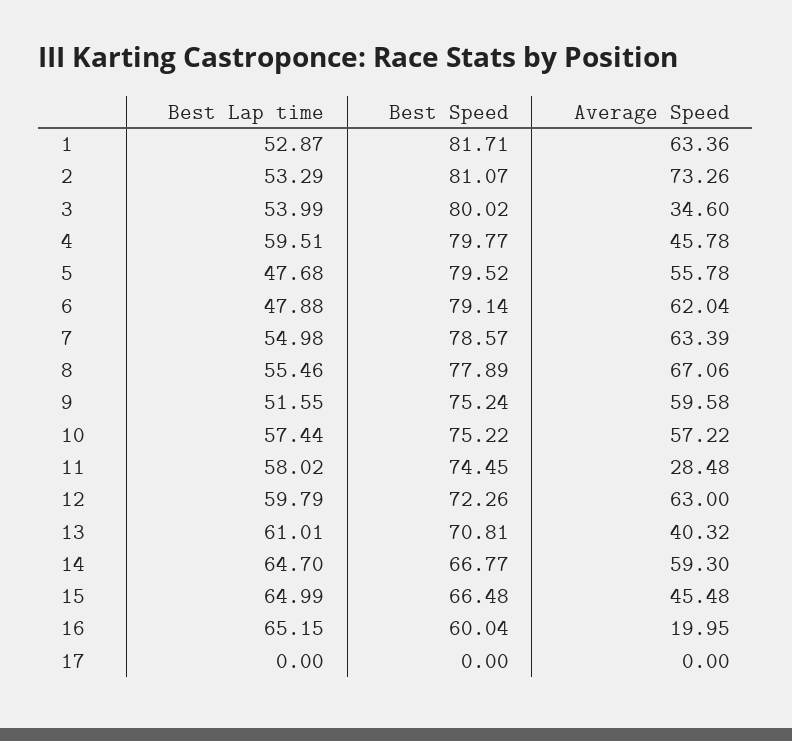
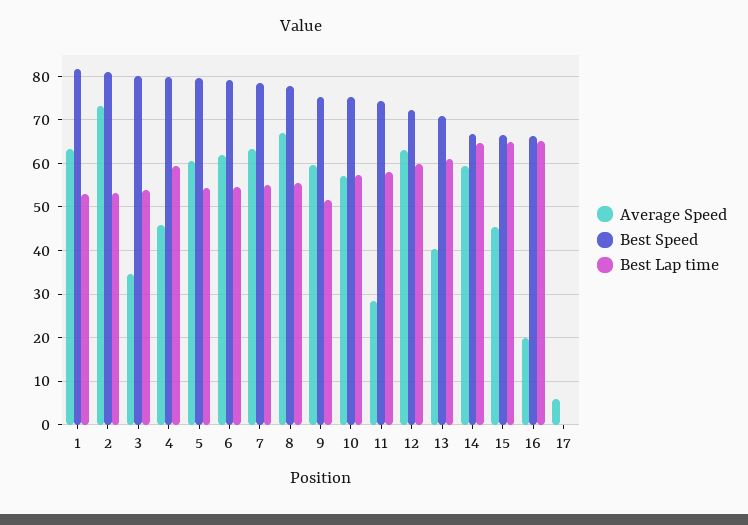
Best Lap time, 5: 47.68 -> 54
Average Speed, 5: 55.78 -> 60
Best Lap time, 6: 47.88 -> 54
Best Speed, 16: 60.04 -> 66
Average Speed, 17: 0 -> 6

